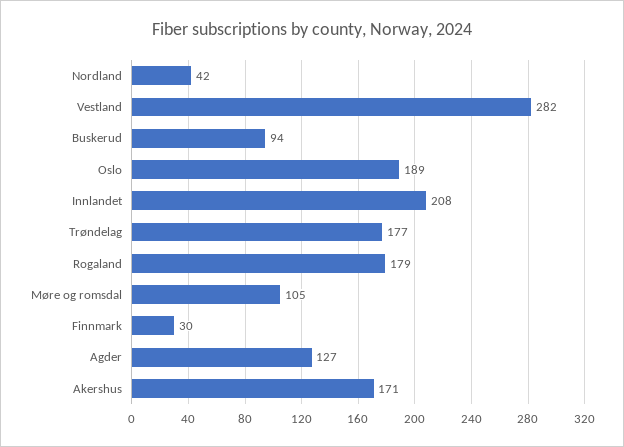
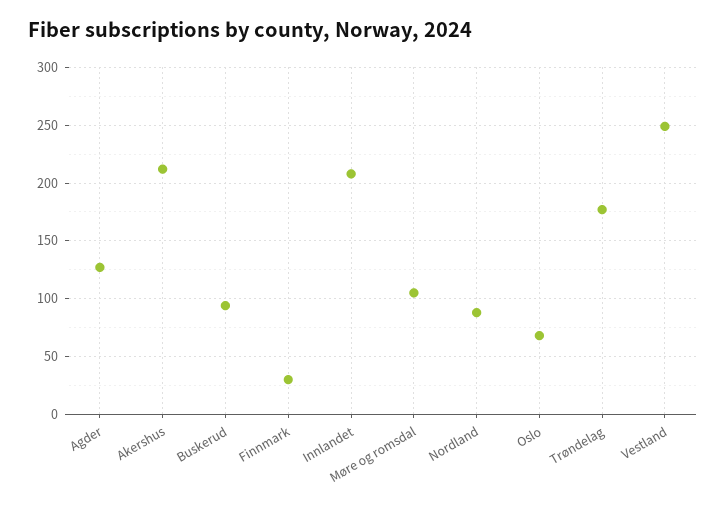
Nordland: 42 -> 90
Vestland: 282 -> 250
Oslo: 189 -> 70
Rogaland: 179 -> none
Akershus: 171 -> 210

